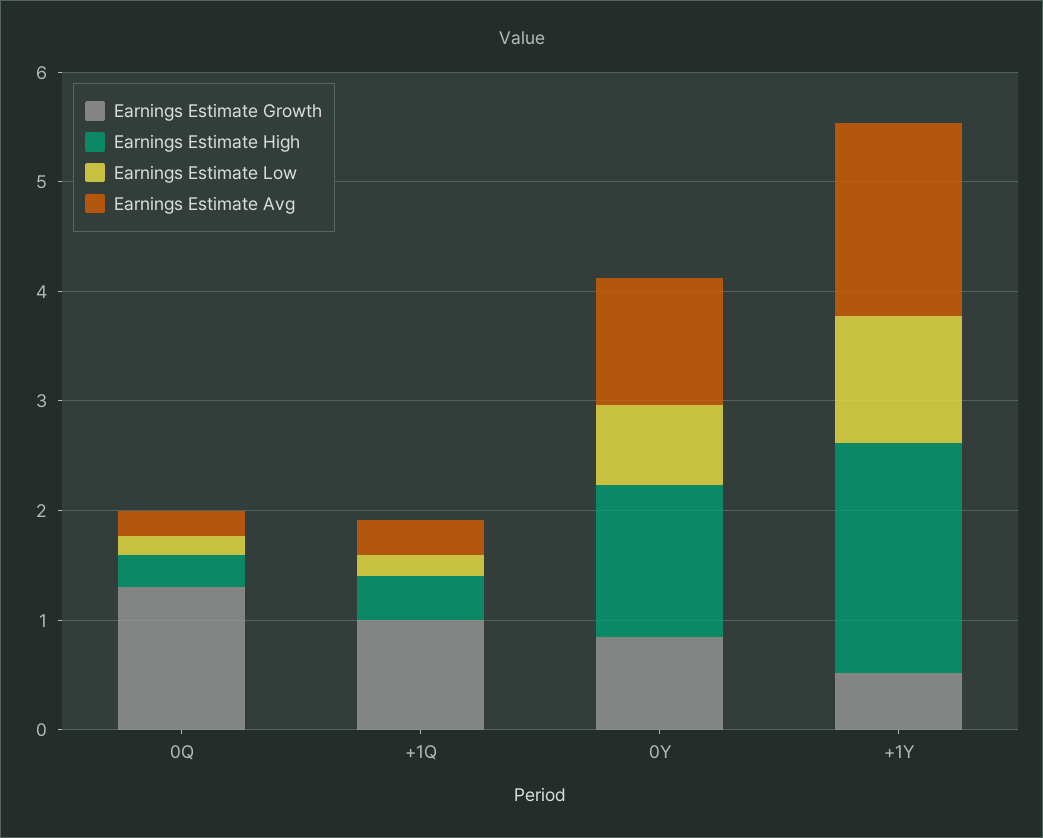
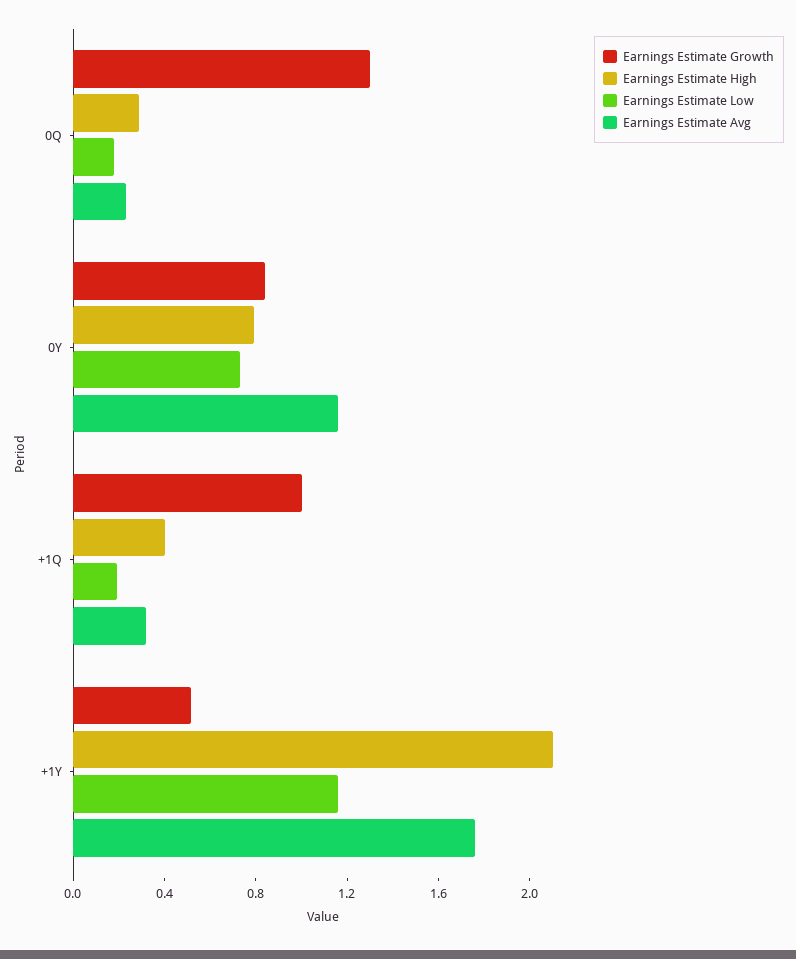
Earnings Estimate High, 0Y: 1.4 -> 0.8

